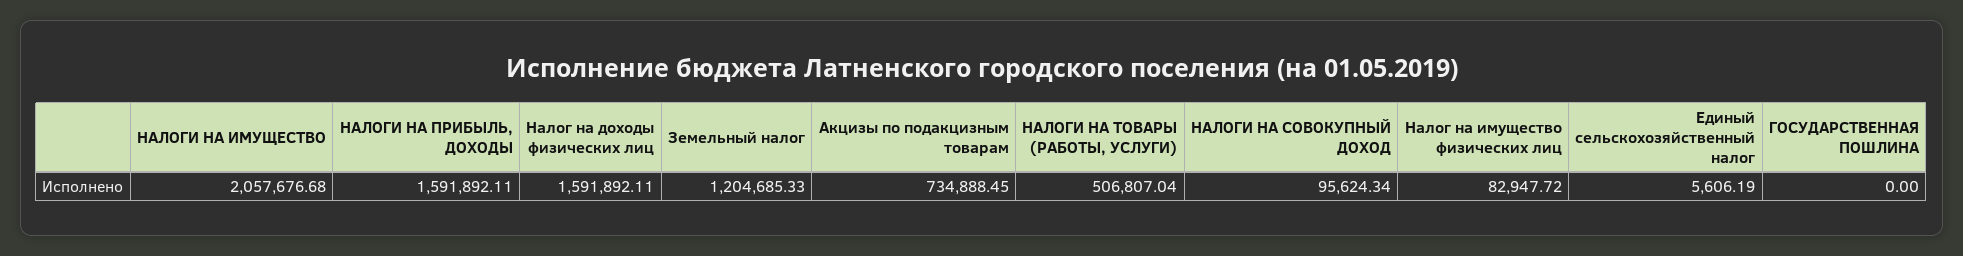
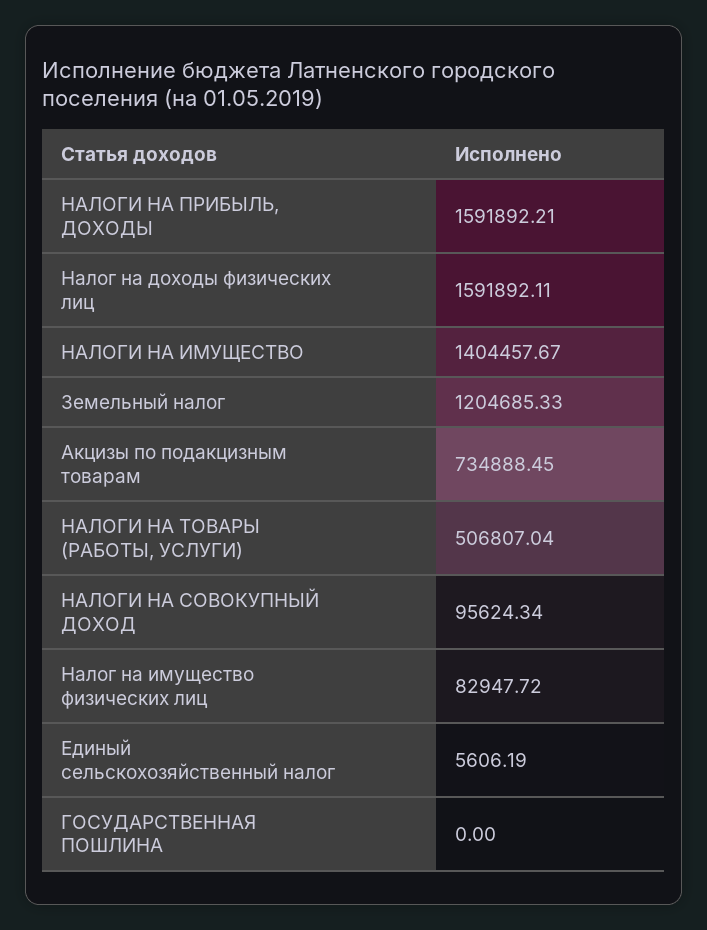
НАЛОГИ НА ИМУЩЕСТВО: 2057676.68 -> 1404457.67
НАЛОГИ НА ПРИБЫЛЬ, ДОХОДЫ: 1591892.11 -> 1591892.21

